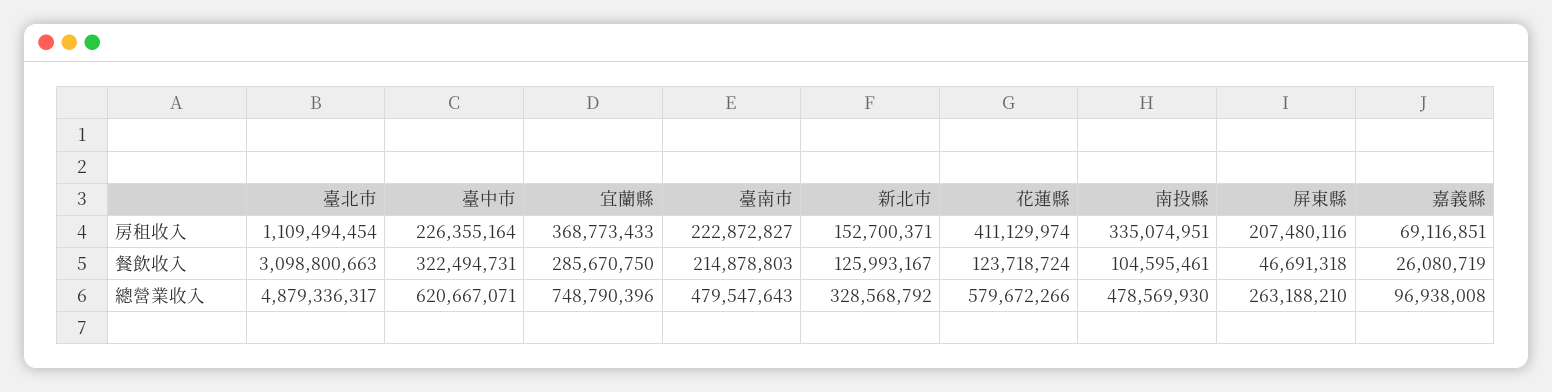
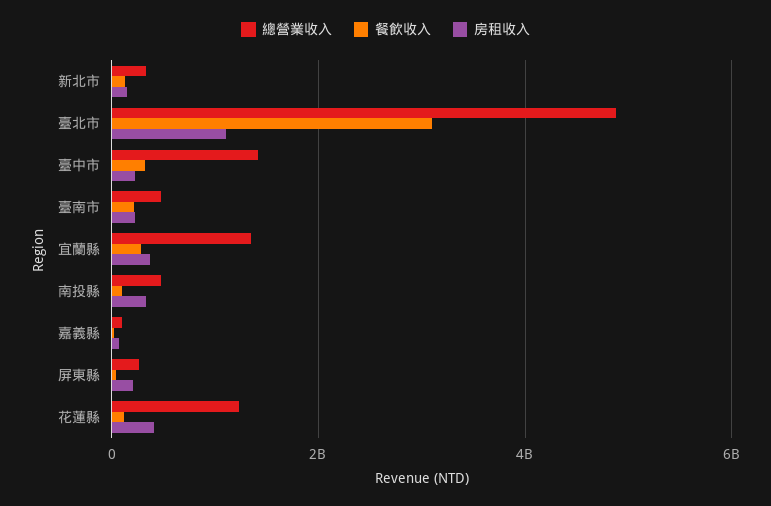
總營業收入, 臺中市: 620667071 -> 1400000000
總營業收入, 宜蘭縣: 748790396 -> 1400000000
總營業收入, 花蓮縣: 579672266 -> 1200000000

